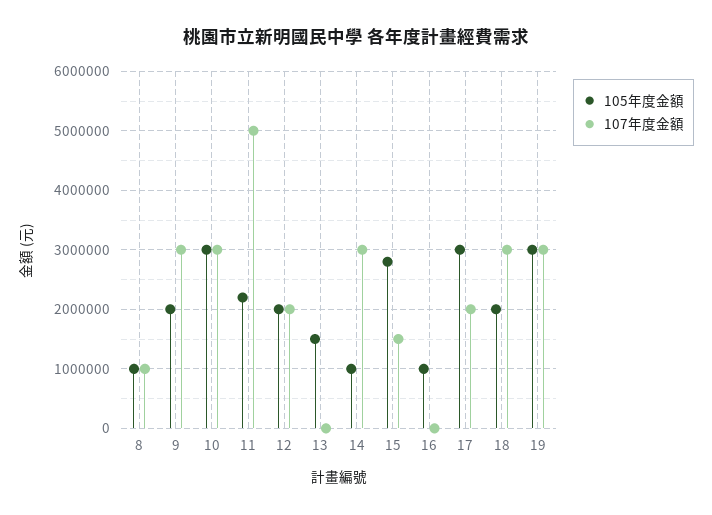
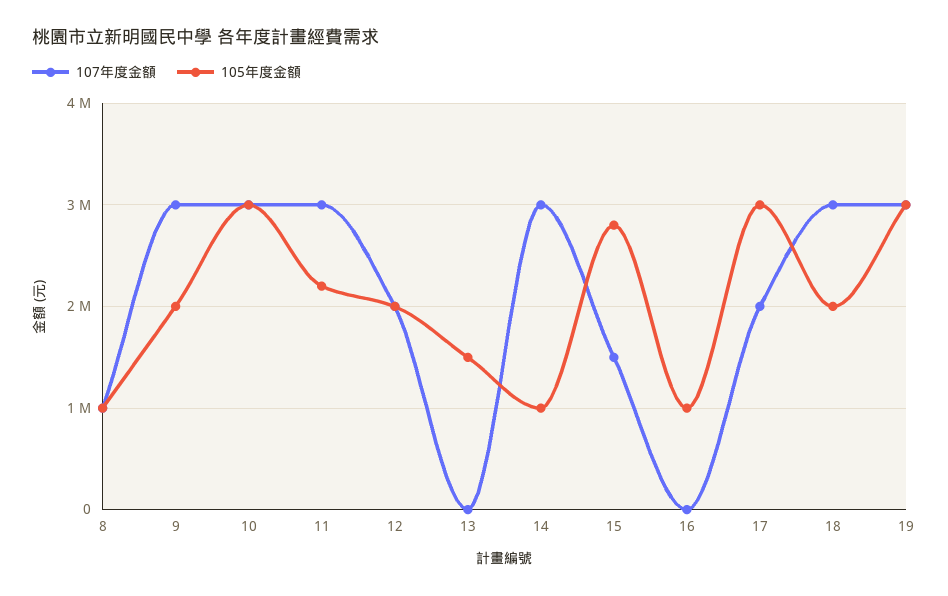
107年度金額, 11: 5000000 -> 3000000

